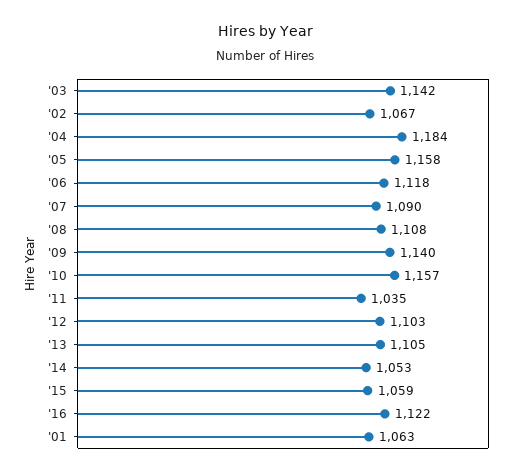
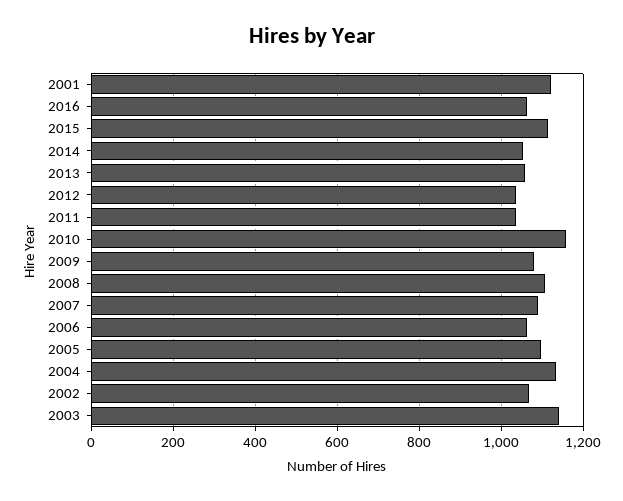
'04: 1184 -> 1140
'05: 1158 -> 1100
'06: 1118 -> 1060
'09: 1140 -> 1080
'12: 1103 -> 1040
'13: 1105 -> 1060
'15: 1059 -> 1120
'16: 1122 -> 1060
'01: 1063 -> 1120

